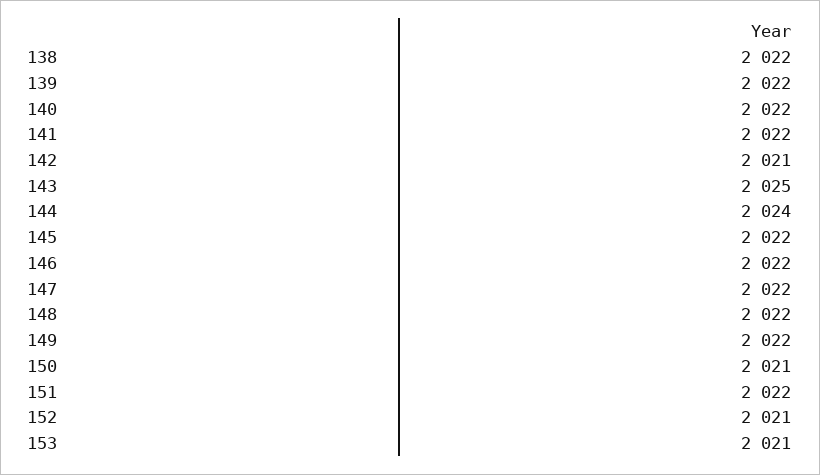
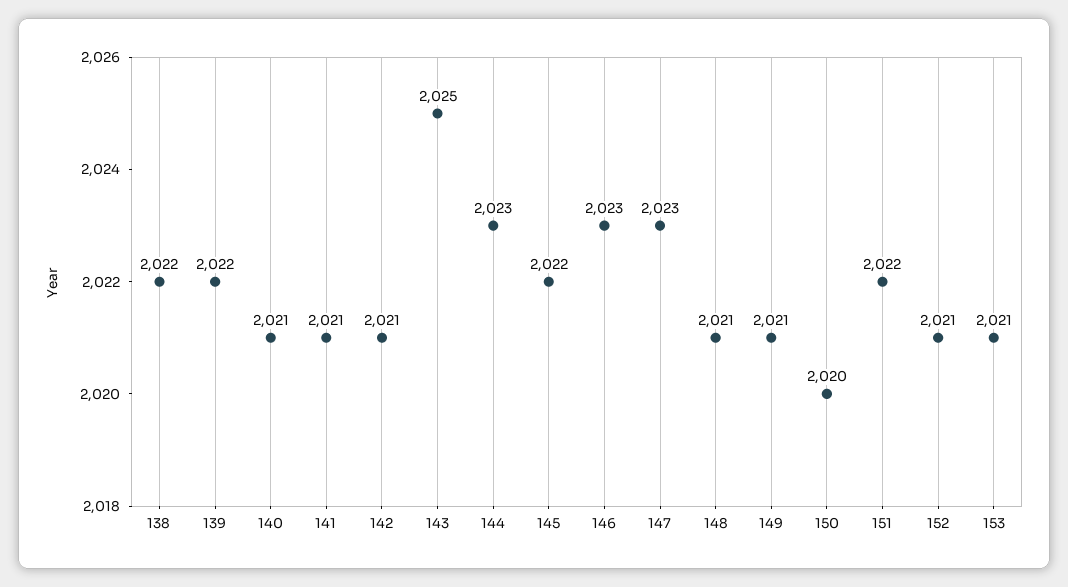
140: 2022 -> 2021
141: 2022 -> 2021
144: 2024 -> 2023
146: 2022 -> 2023
147: 2022 -> 2023
148: 2022 -> 2021
149: 2022 -> 2021
150: 2021 -> 2020

